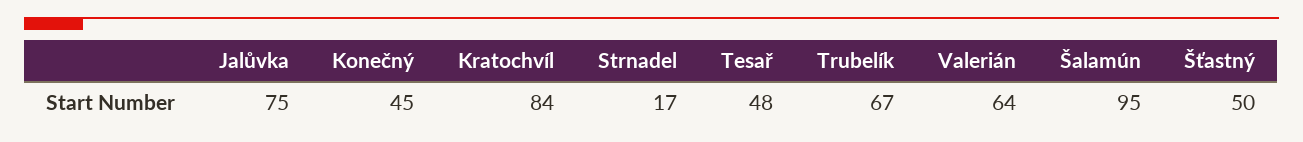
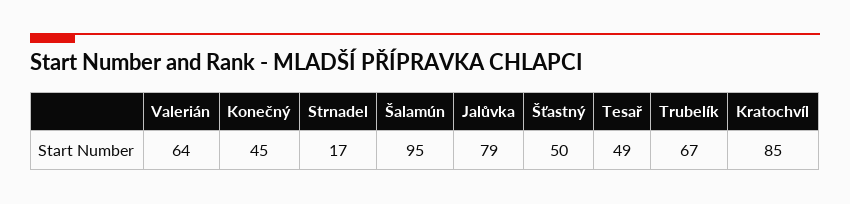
Jalůvka: 75 -> 79
Kratochvíl: 84 -> 85
Tesař: 48 -> 49

